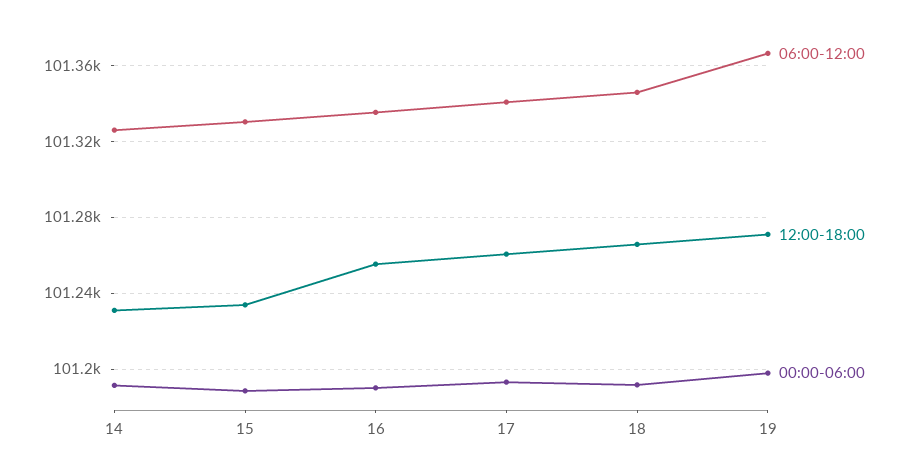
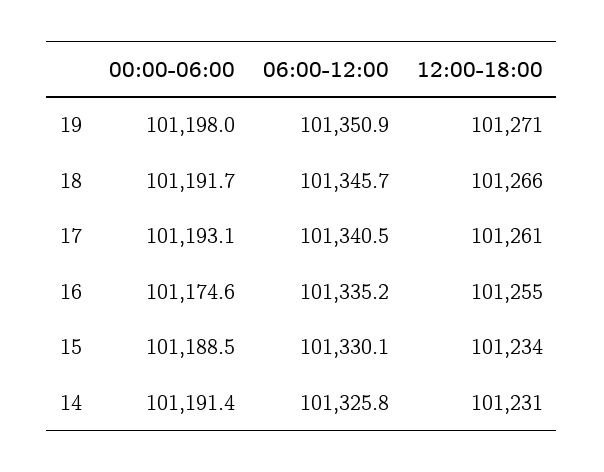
00:00-06:00, 16: 101190 -> 101174.6
06:00-12:00, 19: 101365 -> 101350.9

